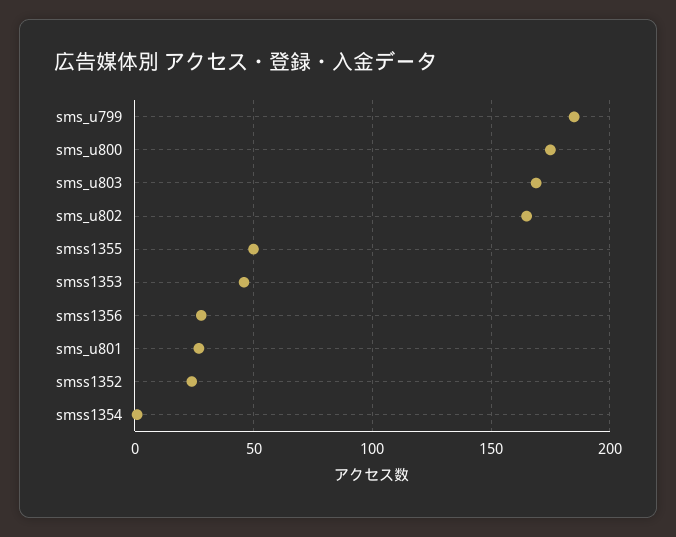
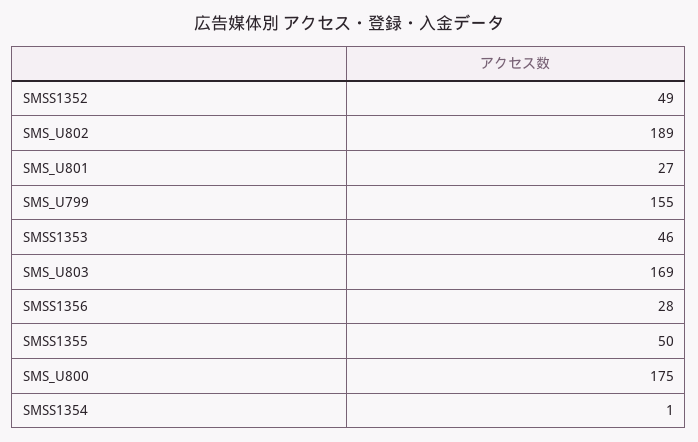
sms_u799: 185 -> 155
sms_u802: 165 -> 189
smss1352: 25 -> 49

